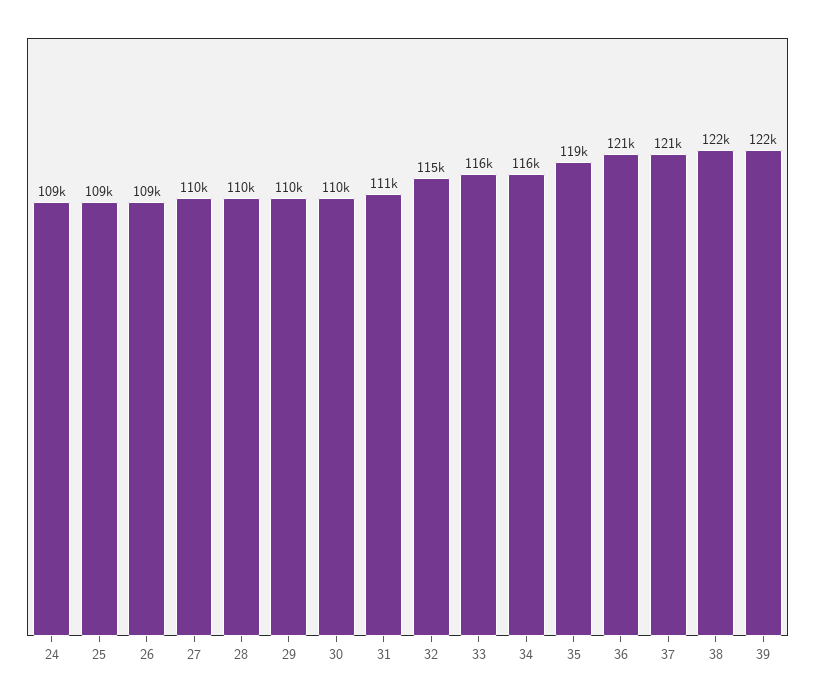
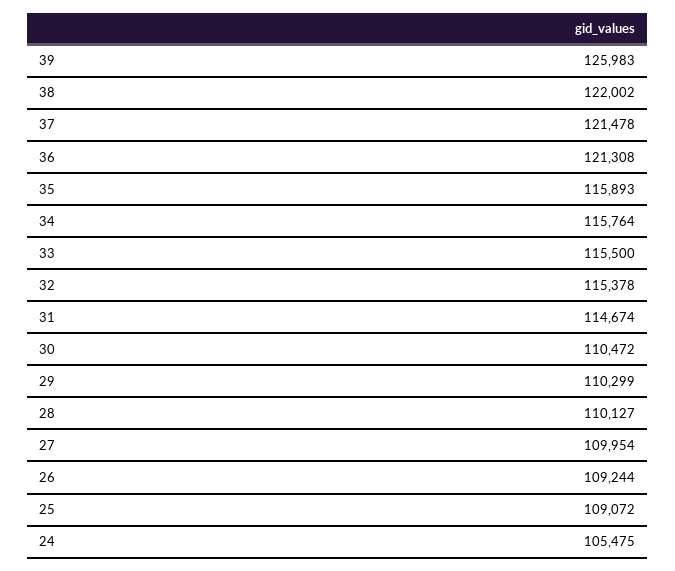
24: 109000 -> 105475
31: 111000 -> 114674
35: 119000 -> 115893
39: 122000 -> 125983

